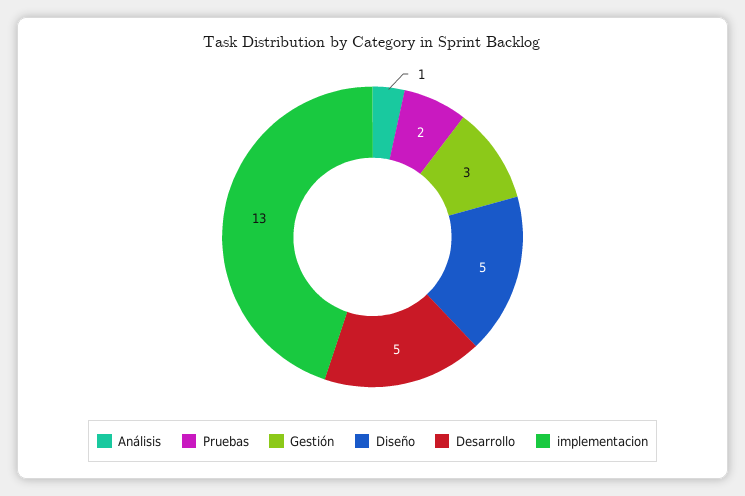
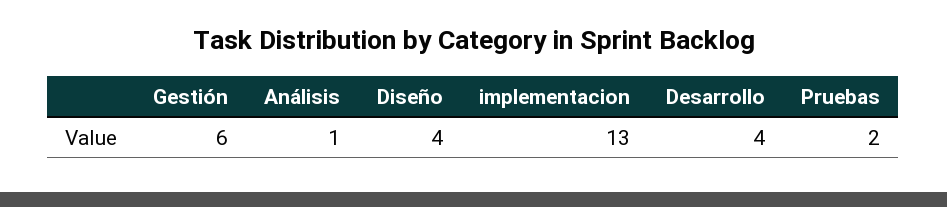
Gestión: 3 -> 6
Diseño: 5 -> 4
Desarrollo: 5 -> 4

